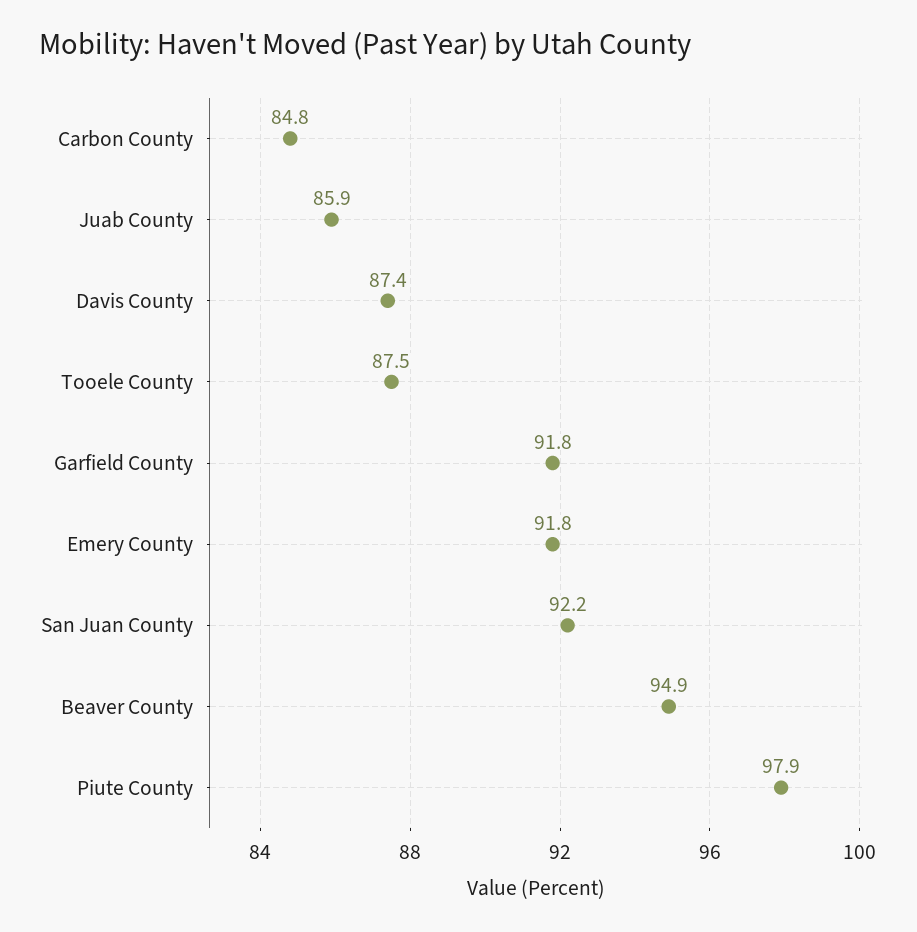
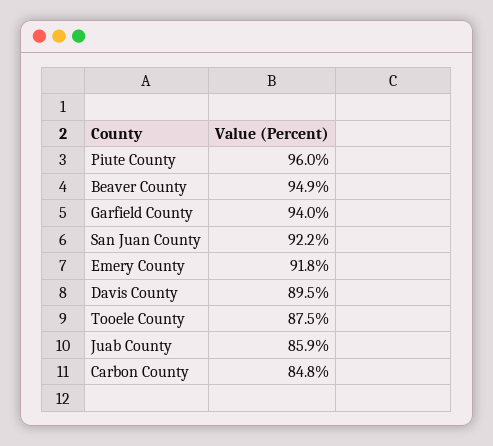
Davis County: 87.4 -> 89.5
Garfield County: 91.8 -> 94
Piute County: 97.9 -> 96

